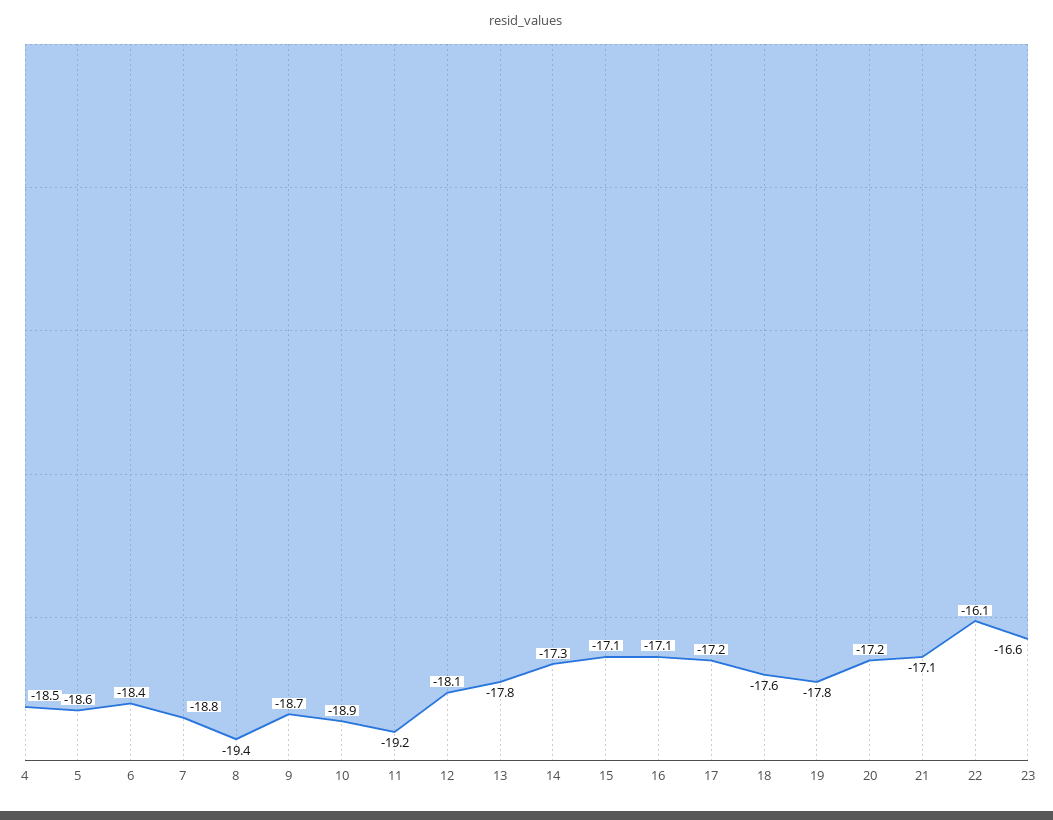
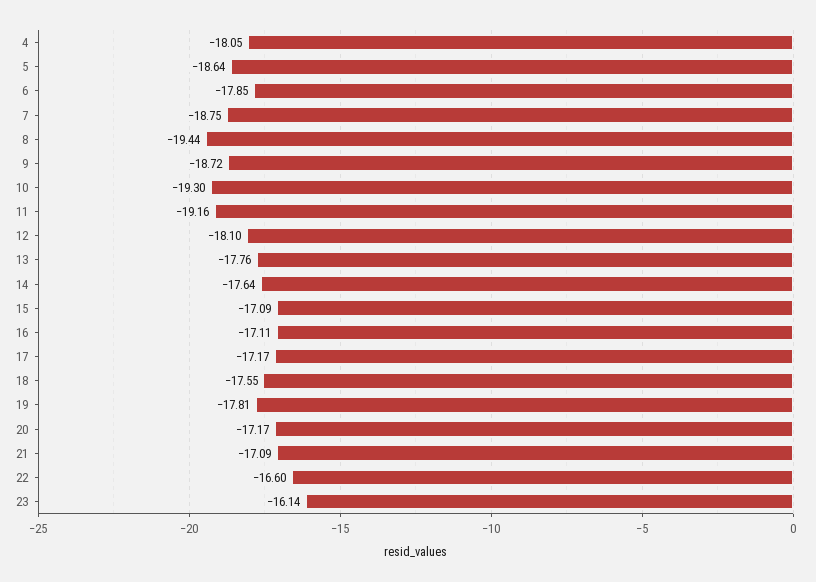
4: -18.5 -> -18.05
6: -18.4 -> -17.85
10: -18.9 -> -19.3
14: -17.3 -> -17.64
22: -16.1 -> -16.6
23: -16.6 -> -16.14

